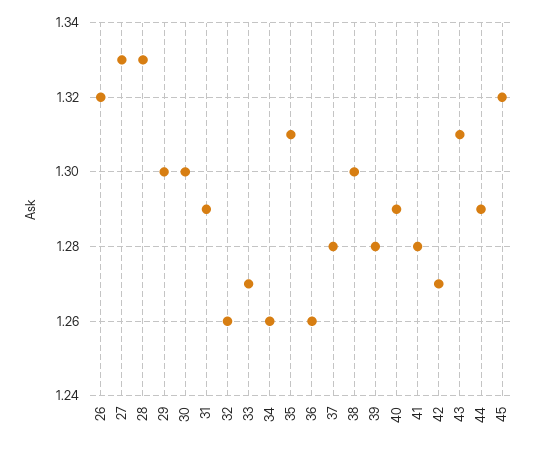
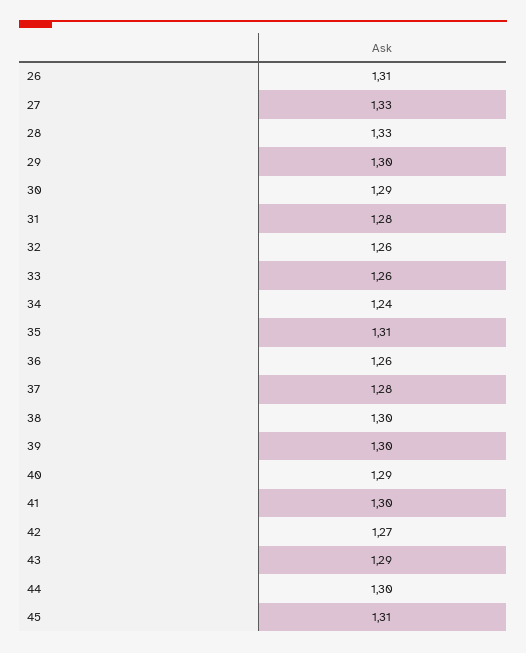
26: 1.32 -> 1.31
30: 1.3 -> 1.29
31: 1.29 -> 1.28
33: 1.27 -> 1.26
34: 1.26 -> 1.24
39: 1.28 -> 1.3
41: 1.28 -> 1.3
43: 1.31 -> 1.29
44: 1.29 -> 1.3
45: 1.32 -> 1.31

